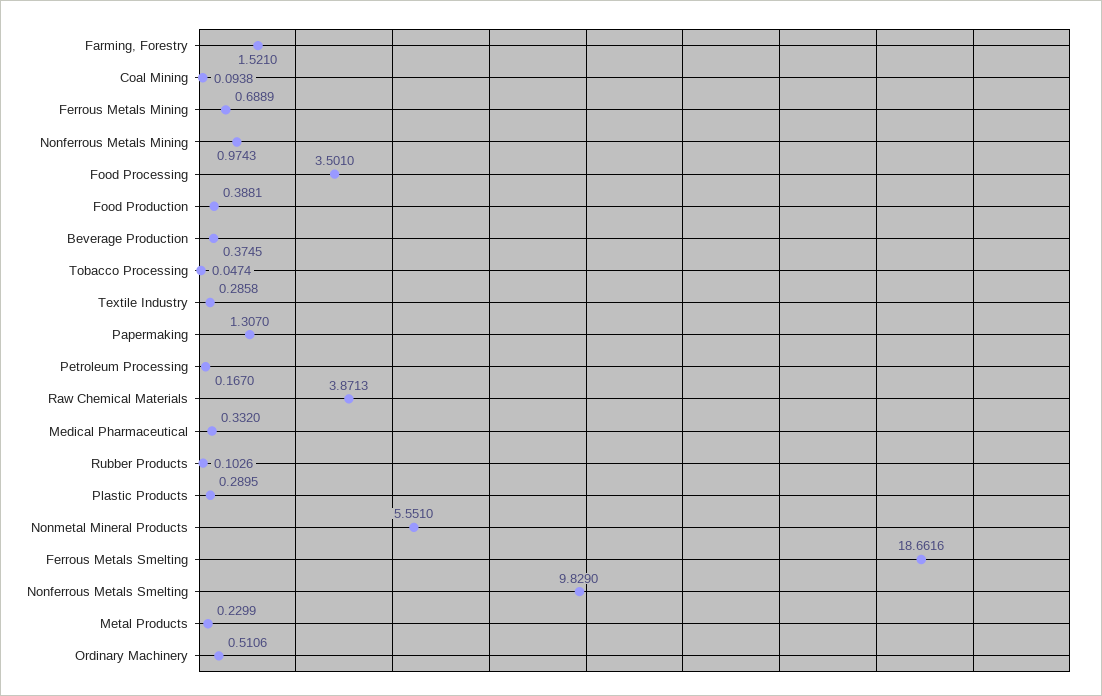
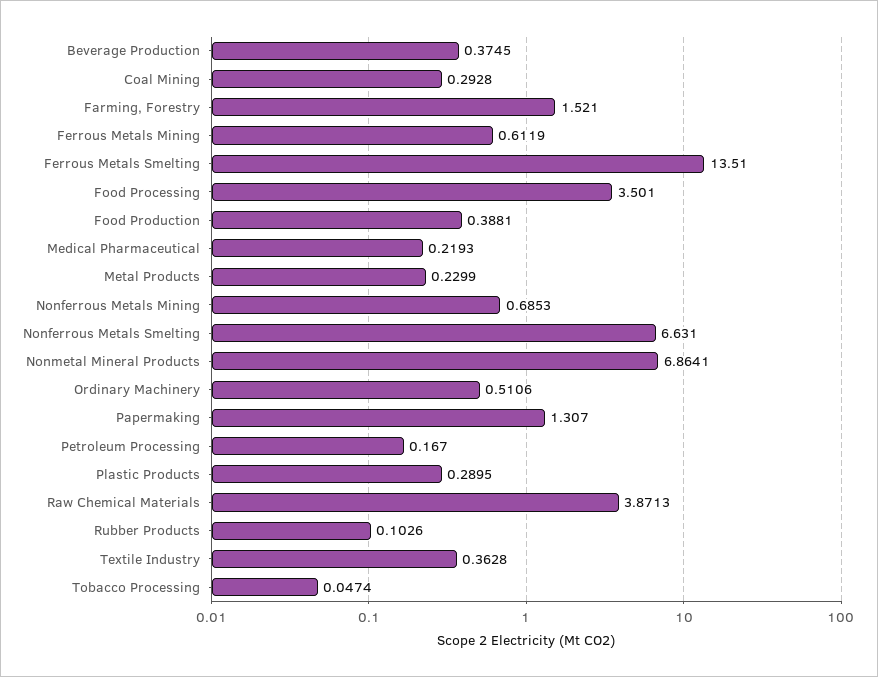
Coal Mining: 0.0938 -> 0.2928
Ferrous Metals Mining: 0.6889 -> 0.6119
Nonferrous Metals Mining: 0.9743 -> 0.6853
Textile Industry: 0.2858 -> 0.3628
Medical Pharmaceutical: 0.332 -> 0.2193
Nonmetal Mineral Products: 5.551 -> 6.8641
Ferrous Metals Smelting: 18.6616 -> 13.51
Nonferrous Metals Smelting: 9.829 -> 6.631

